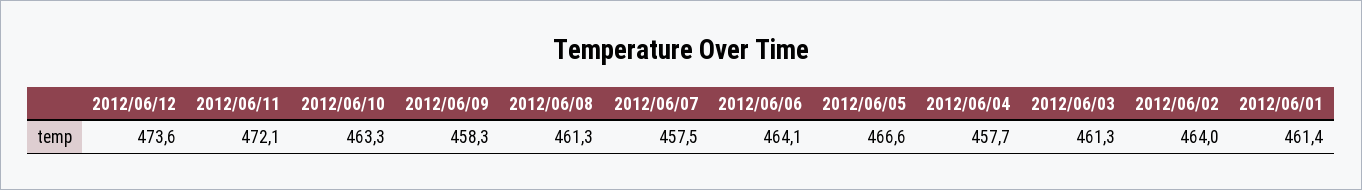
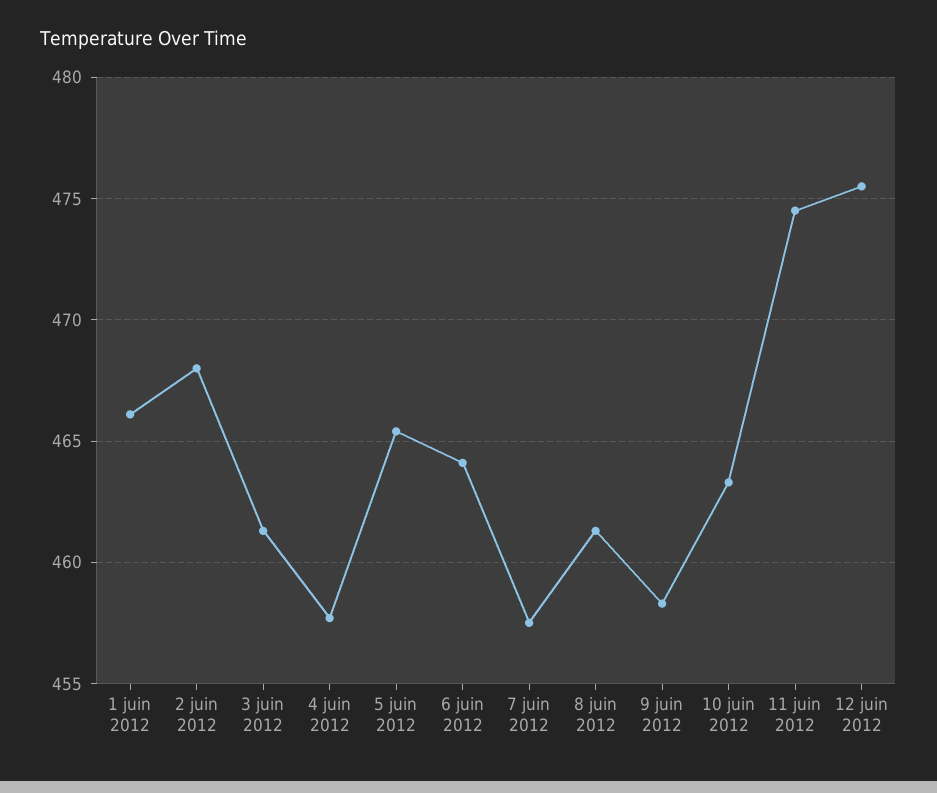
2012/06/12: 473.6 -> 475.5
2012/06/11: 472.1 -> 474.5
2012/06/05: 466.6 -> 465.5
2012/06/02: 464 -> 468
2012/06/01: 461.4 -> 466

